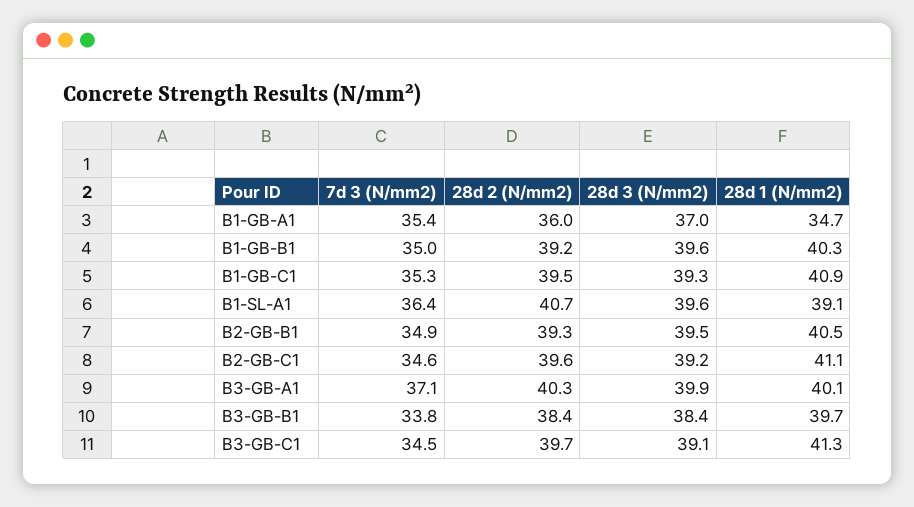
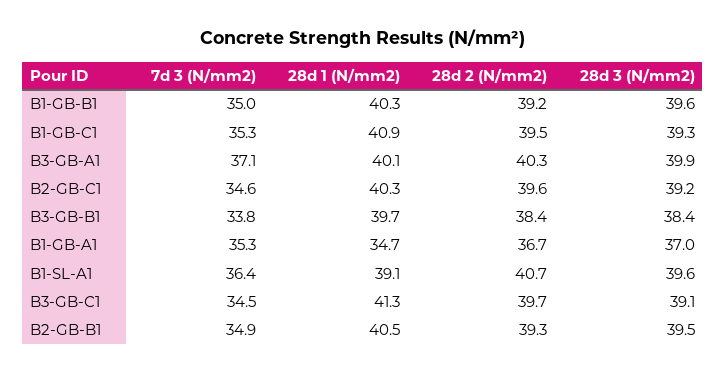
7d 3 (N/mm2), B1-GB-A1: 35.4 -> 35.3
28d 2 (N/mm2), B1-GB-A1: 36 -> 36.7
28d 1 (N/mm2), B2-GB-C1: 41.1 -> 40.3

